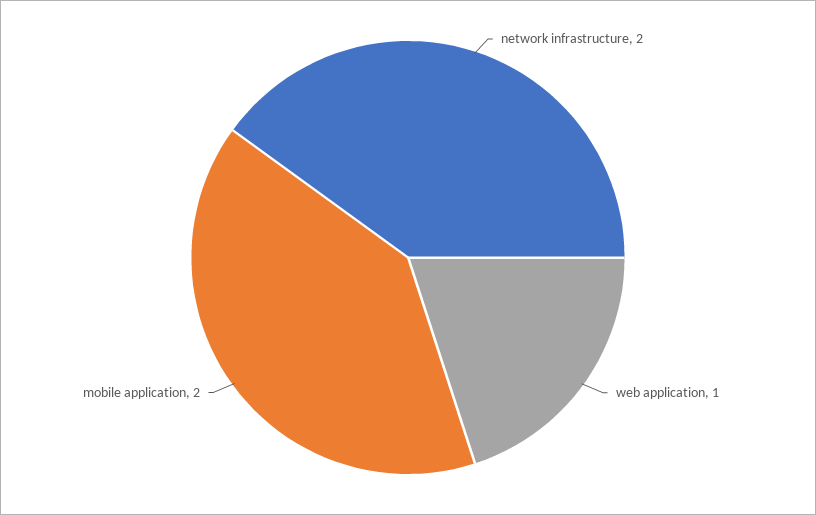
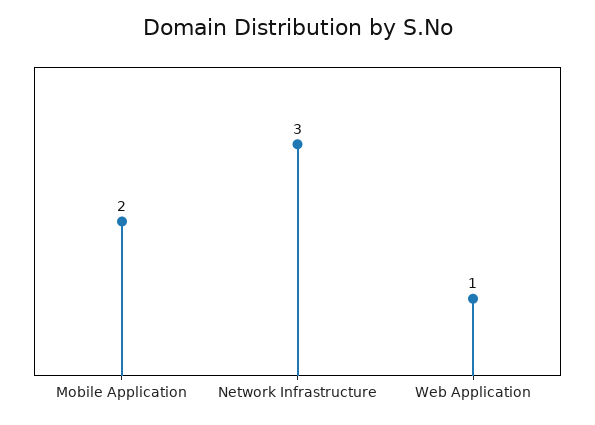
network infrastructure: 2 -> 3

